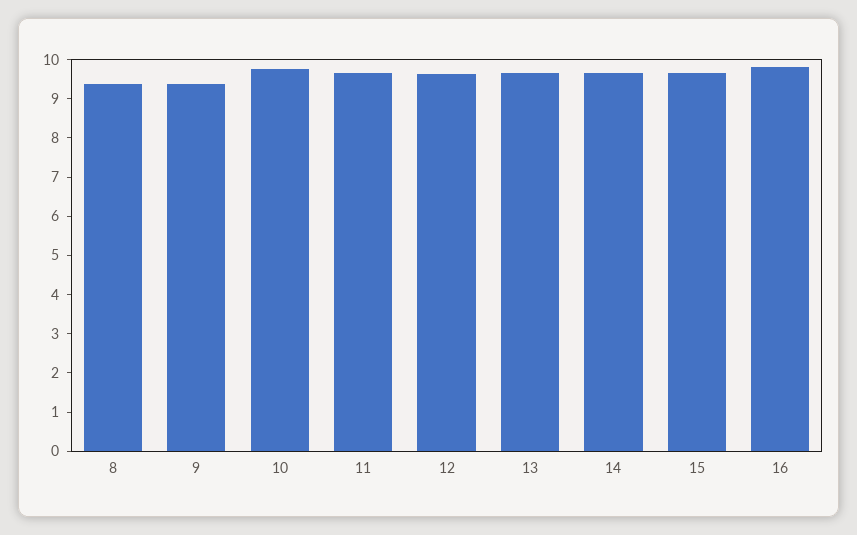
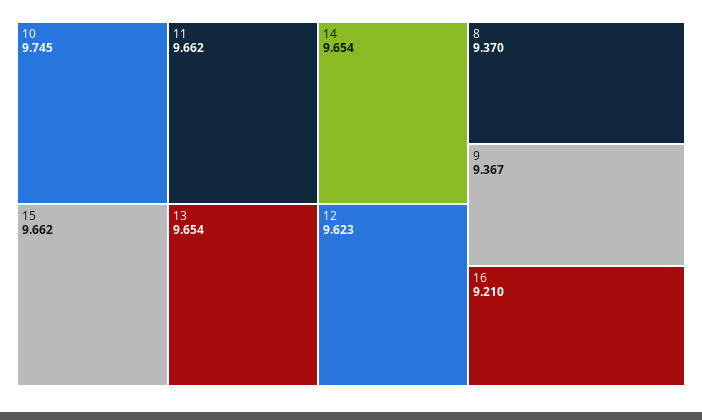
16: 9.75 -> 9.21

